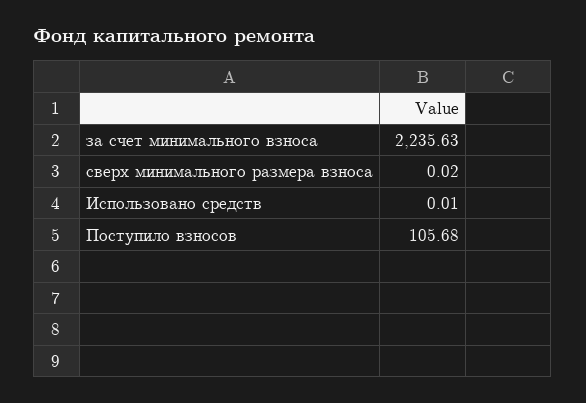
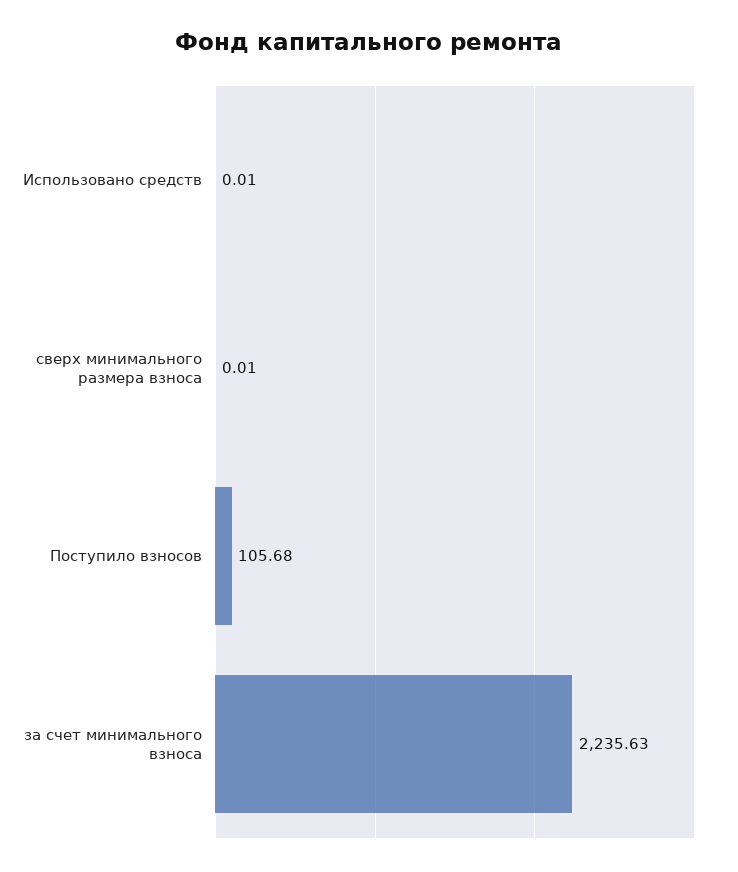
сверх минимального размера взноса: 0.02 -> 0.01

